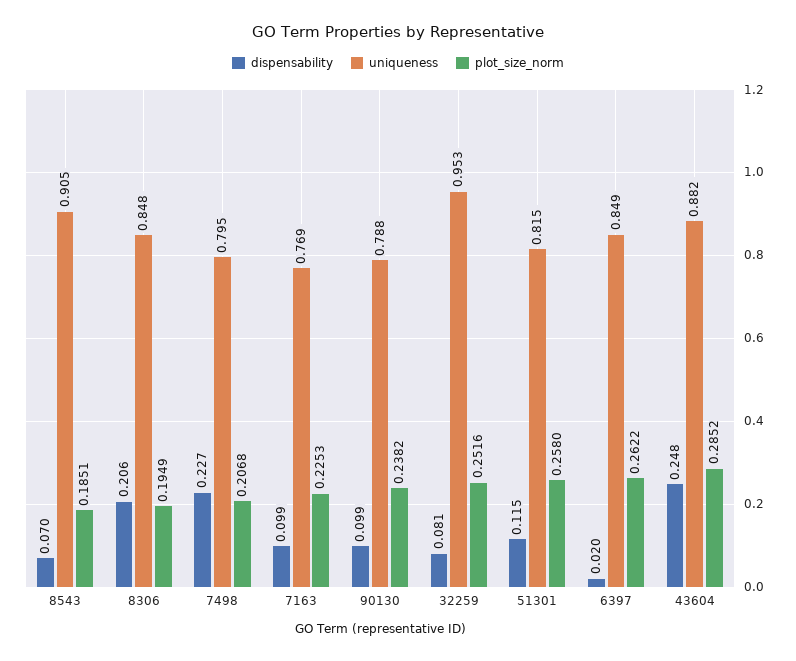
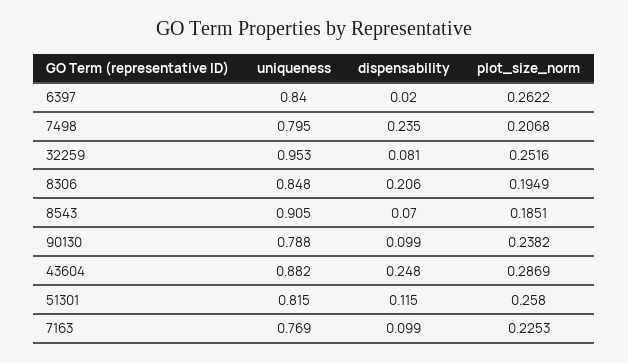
dispensability, 7498: 0.227 -> 0.235
uniqueness, 6397: 0.849 -> 0.84
plot_size_norm, 43604: 0.2852 -> 0.2869

